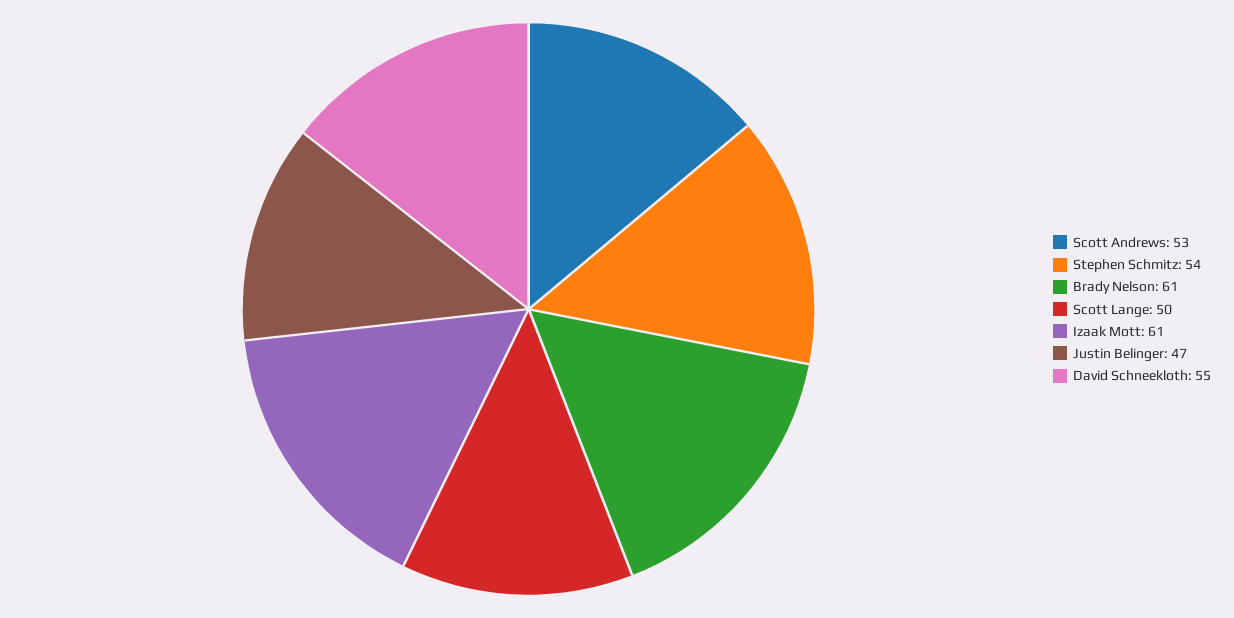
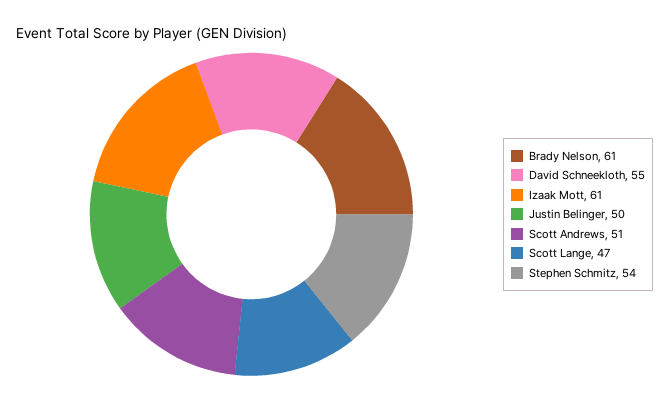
Scott Andrews: 53 -> 51
Scott Lange: 50 -> 47
Justin Belinger: 47 -> 50

